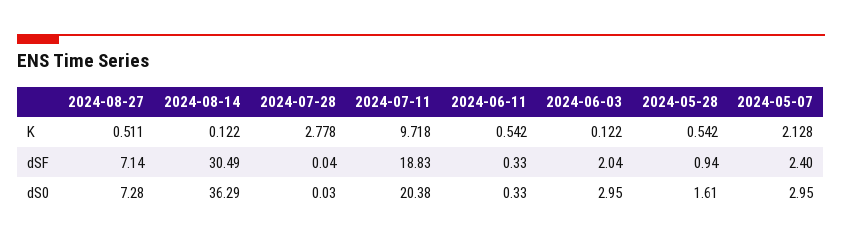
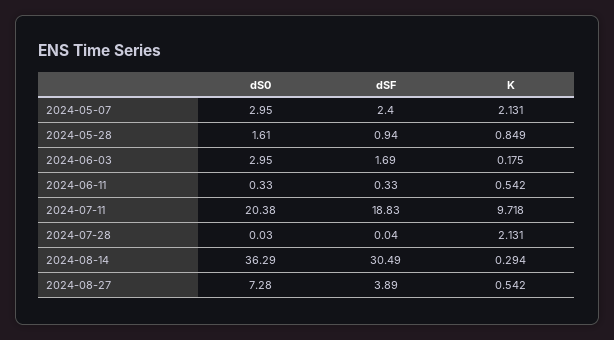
2024-08-27, K: 0.511 -> 0.542
2024-08-14, K: 0.122 -> 0.294
2024-07-28, K: 2.778 -> 2.131
2024-06-03, K: 0.122 -> 0.175
2024-05-28, K: 0.542 -> 0.849
2024-05-07, K: 2.128 -> 2.131
2024-08-27, dSF: 7.14 -> 3.89
2024-06-03, dSF: 2.04 -> 1.69

